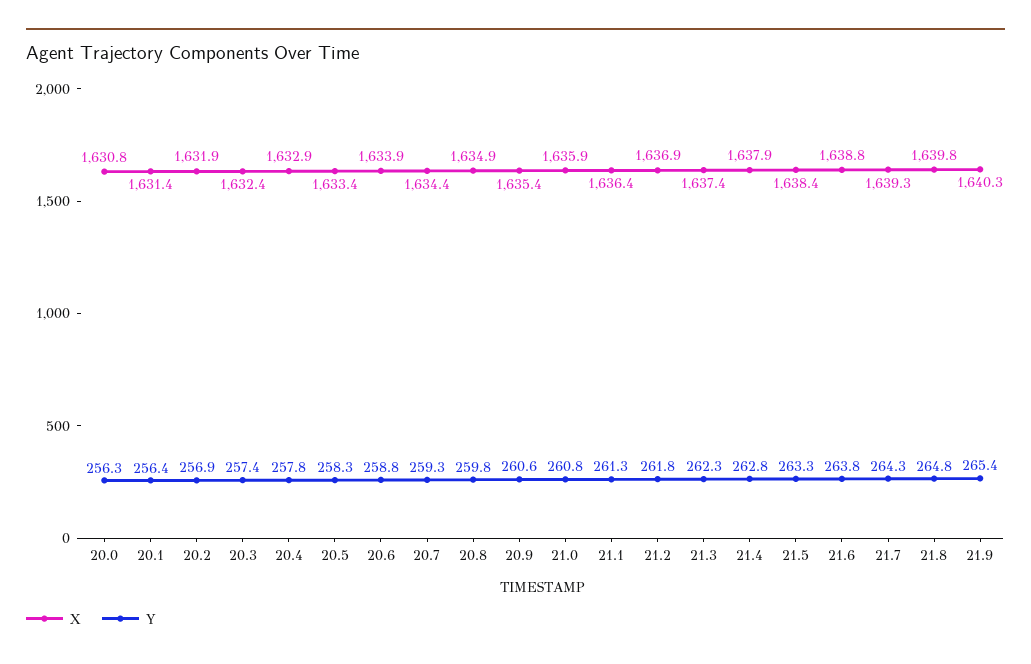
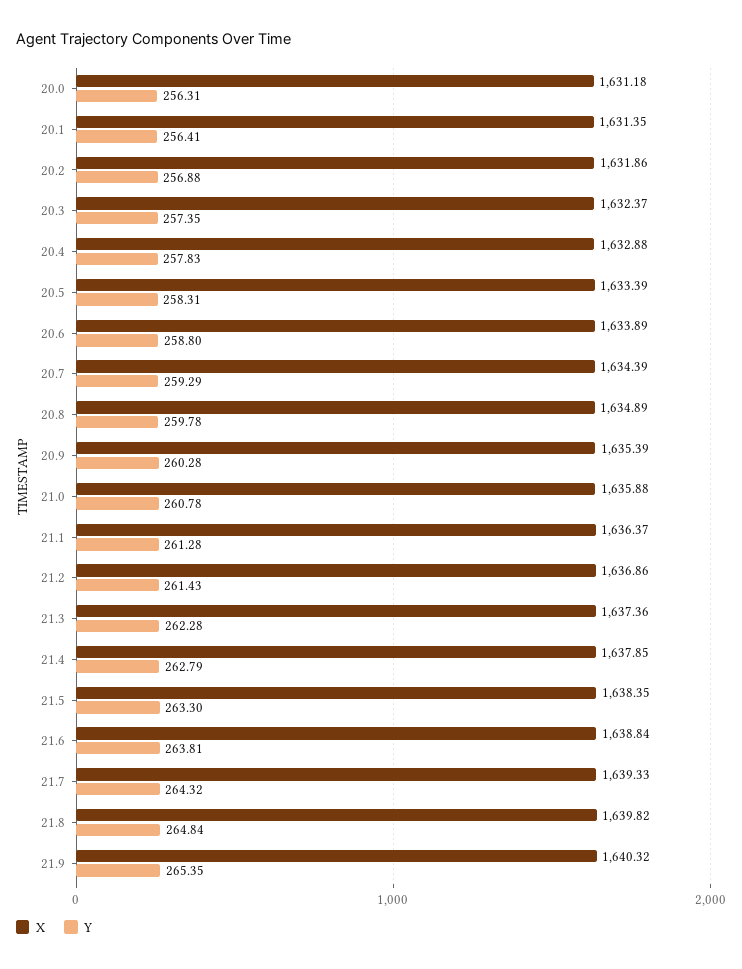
X, 20.0: 1630.8 -> 1631.18
Y, 20.9: 260.6 -> 260.28
Y, 21.2: 261.8 -> 261.43

